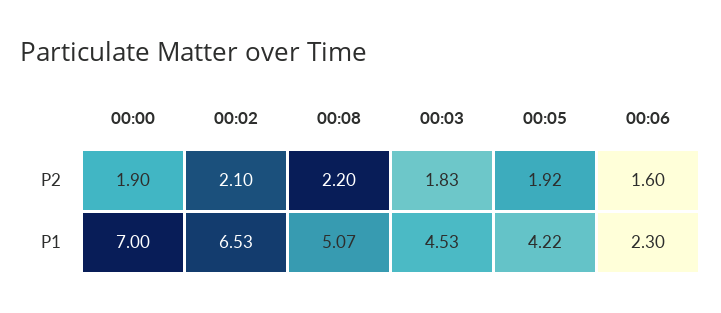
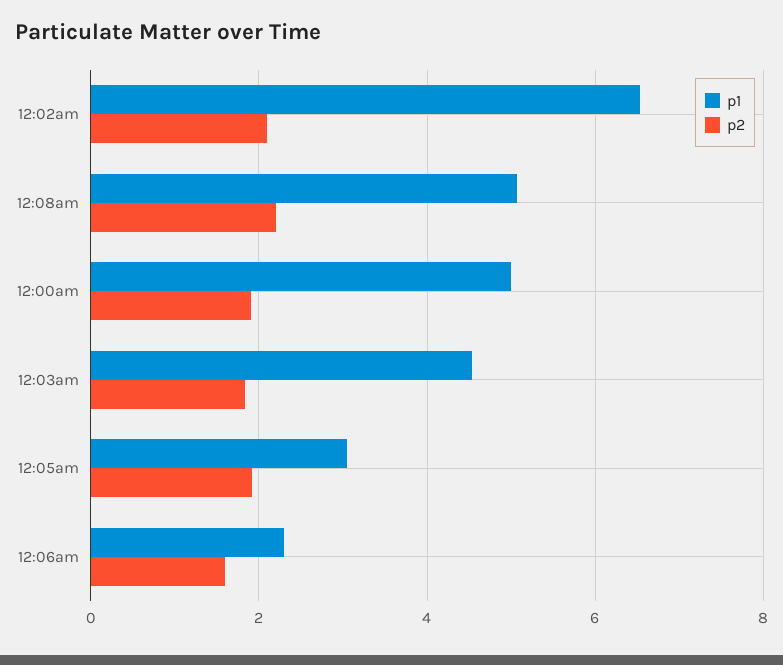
P1, 00:00: 7 -> 5
P1, 00:05: 4.22 -> 3

